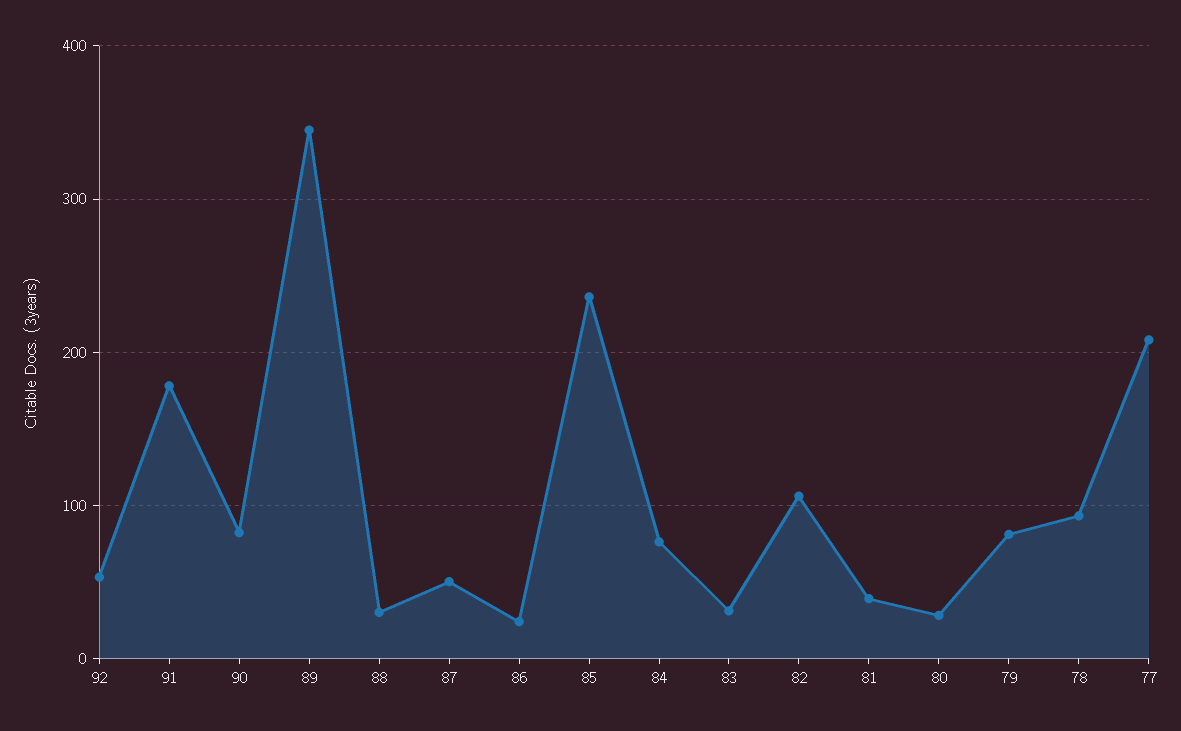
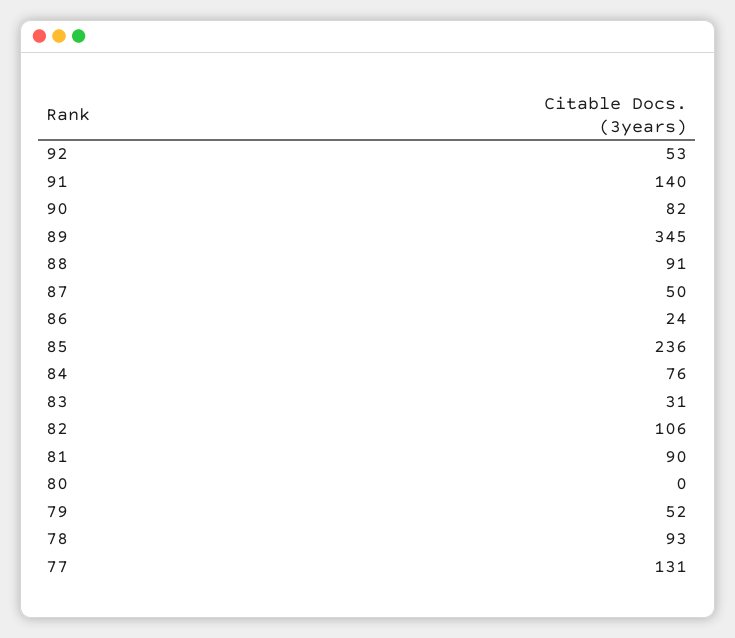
91: 180 -> 140
88: 30 -> 91
81: 40 -> 90
80: 30 -> 0
79: 80 -> 52
77: 210 -> 131

